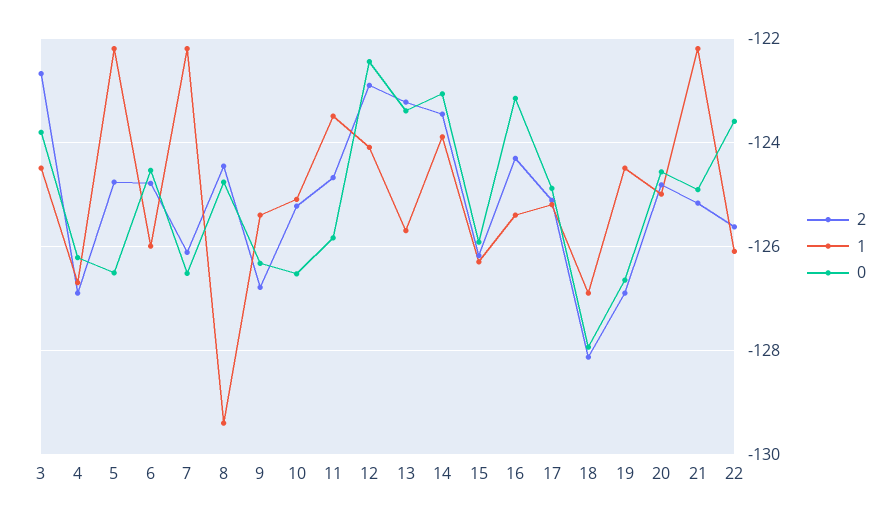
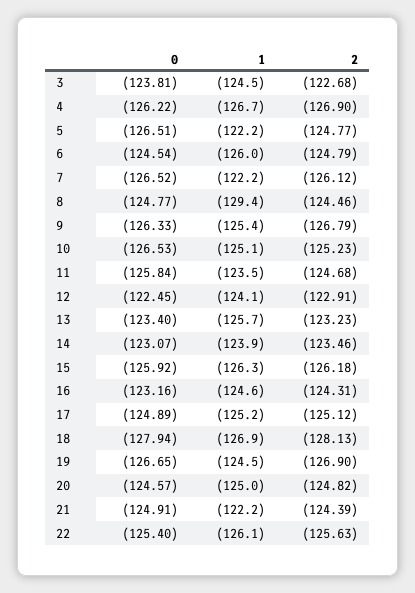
1, 16: -125.4 -> -124.6
2, 21: -125.2 -> -124.39
0, 22: -123.6 -> -125.4

